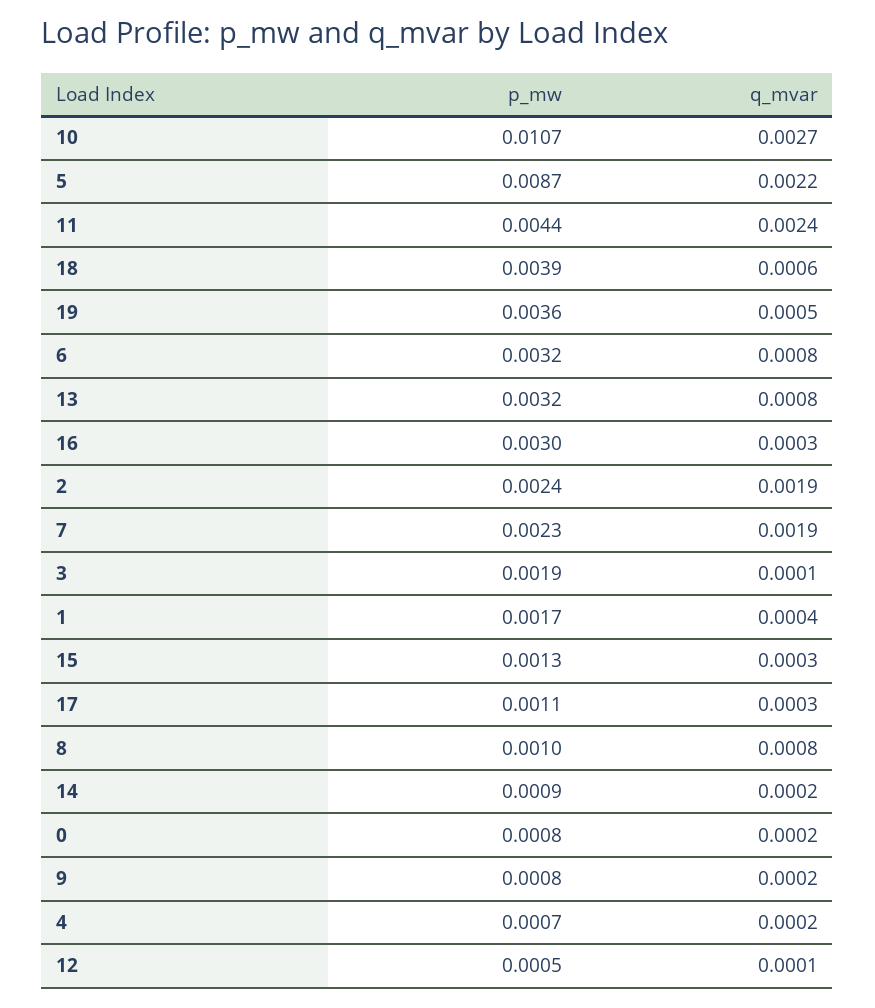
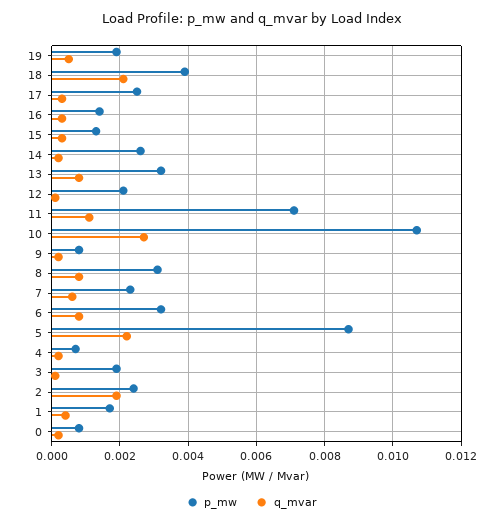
p_mw, 11: 0.0044 -> 0.007
q_mvar, 11: 0.0024 -> 0.001
q_mvar, 18: 0.0006 -> 0.002
p_mw, 19: 0.0036 -> 0.002
p_mw, 16: 0.003 -> 0.0015
q_mvar, 7: 0.0019 -> 0.0005
p_mw, 17: 0.0011 -> 0.0025
p_mw, 8: 0.001 -> 0.003
p_mw, 14: 0.0009 -> 0.0025
p_mw, 12: 0.0005 -> 0.002

